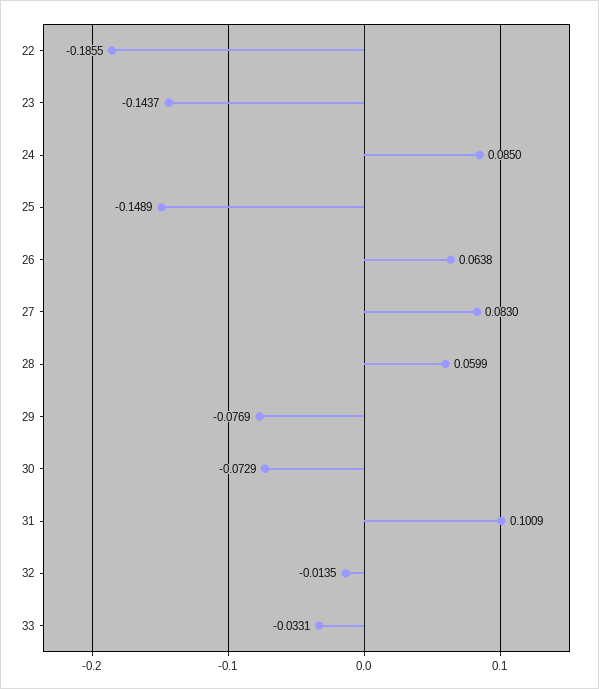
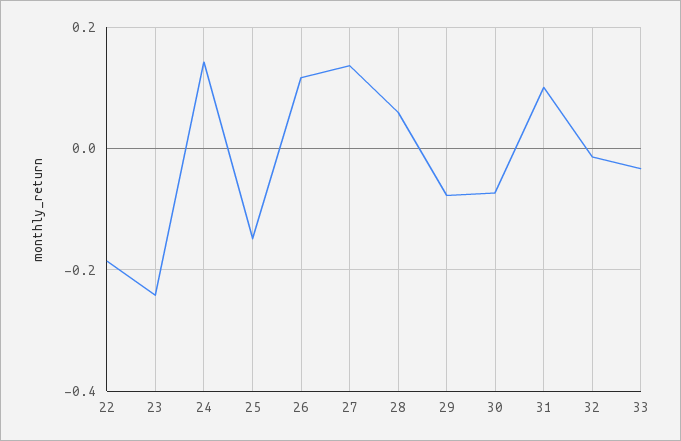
23: -0.1437 -> -0.24
24: 0.085 -> 0.14
26: 0.0638 -> 0.12
27: 0.083 -> 0.14

